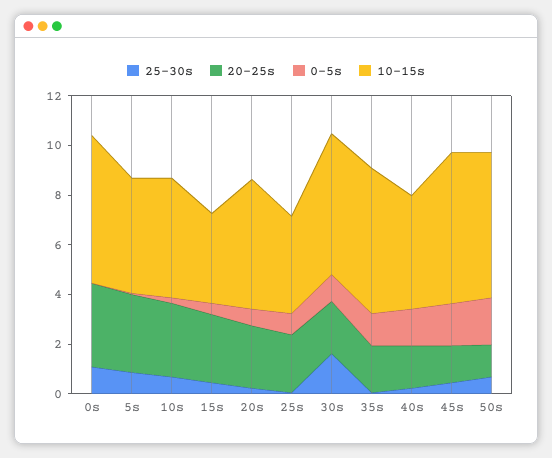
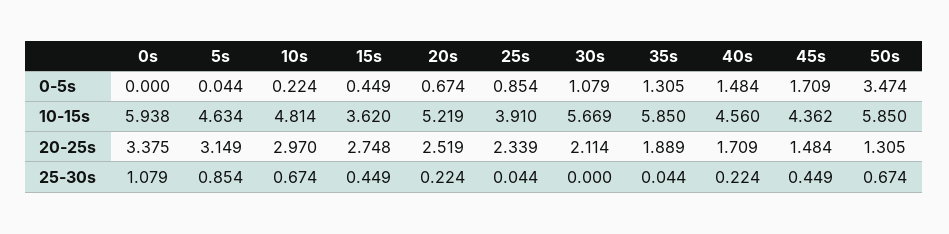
25-30s, 30s: 1.5 -> 0
10-15s, 45s: 6 -> 4.362
0-5s, 50s: 2 -> 3.474

